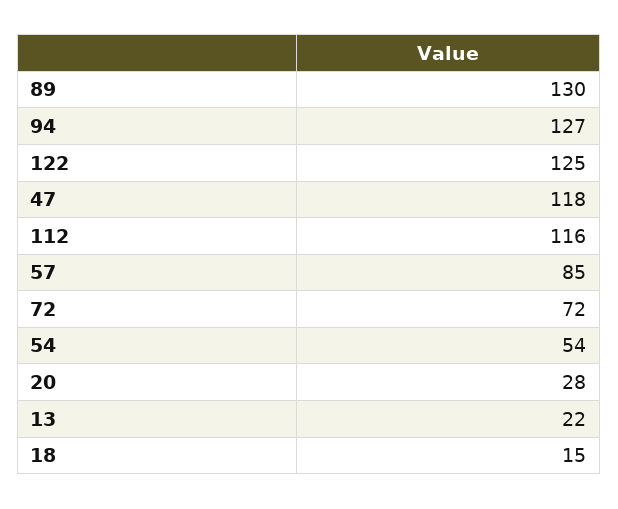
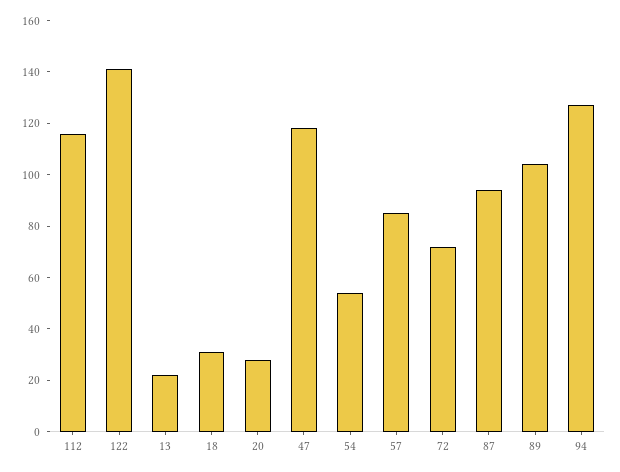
89: 130 -> 105
122: 125 -> 140
18: 15 -> 30
87: none -> 95

